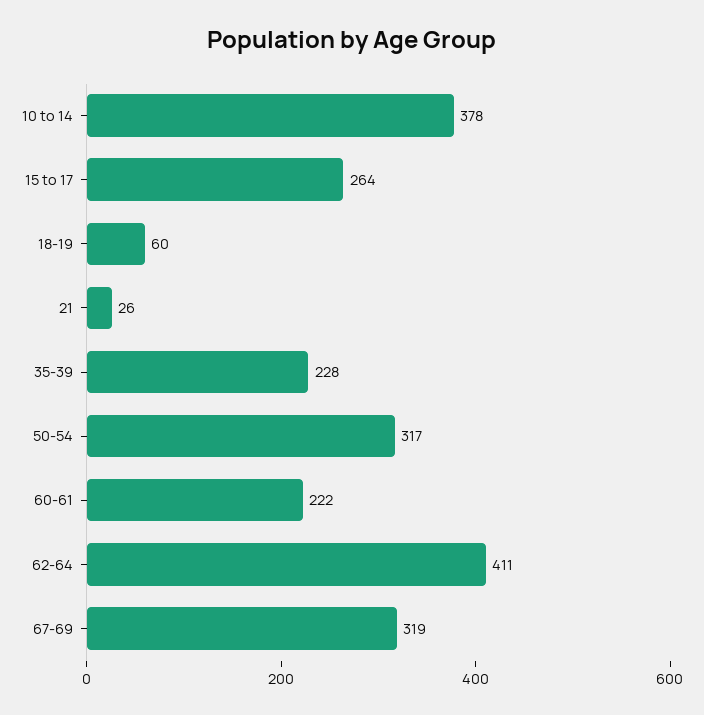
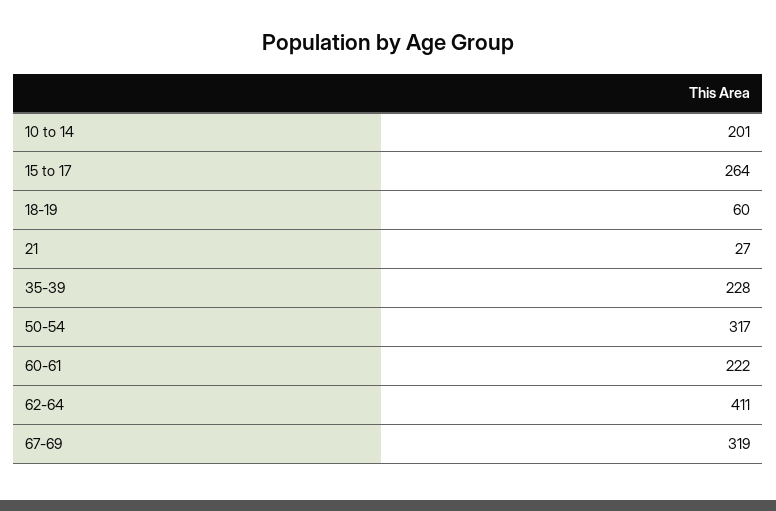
10 to 14: 378 -> 201
21: 26 -> 27

